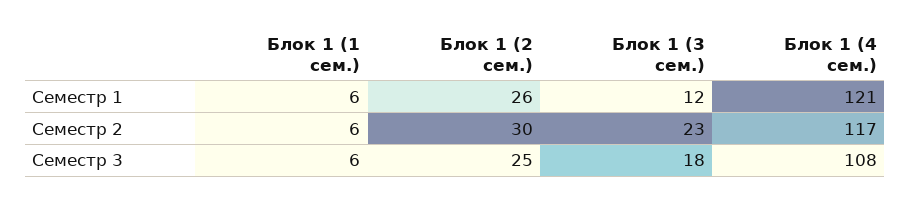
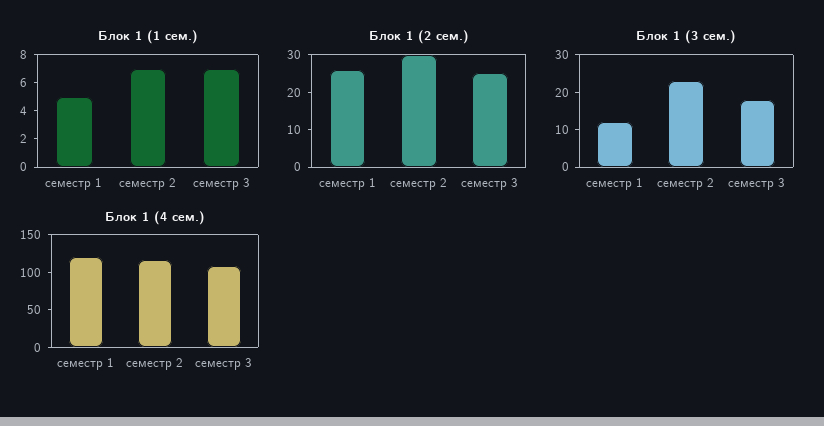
Блок 1 (1 сем.), Семестр 1: 6 -> 5
Блок 1 (1 сем.), Семестр 2: 6 -> 7
Блок 1 (1 сем.), Семестр 3: 6 -> 7

